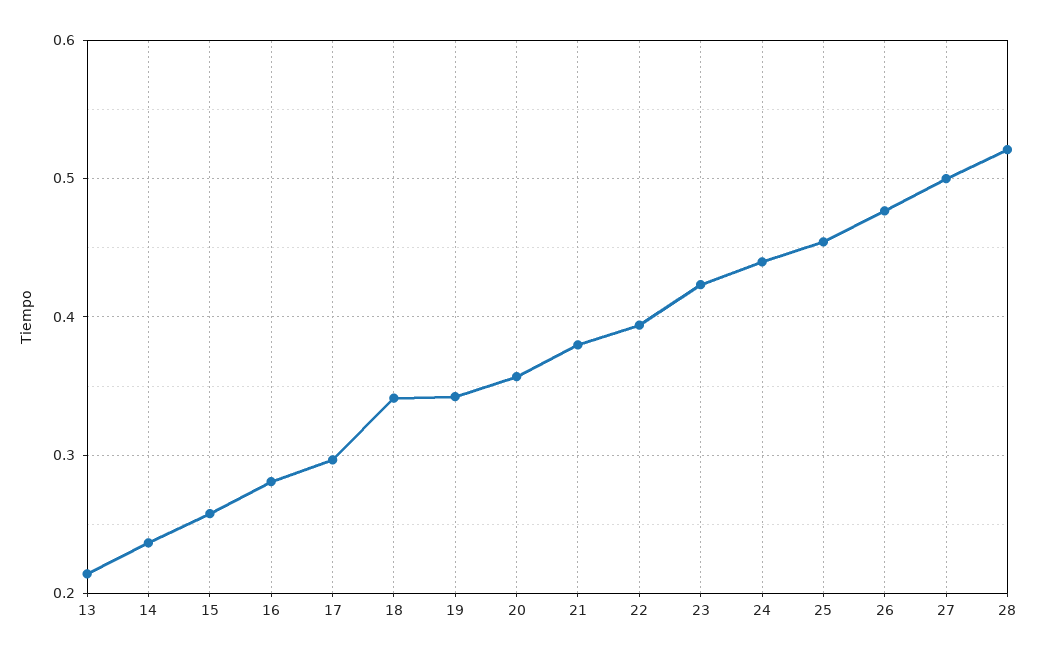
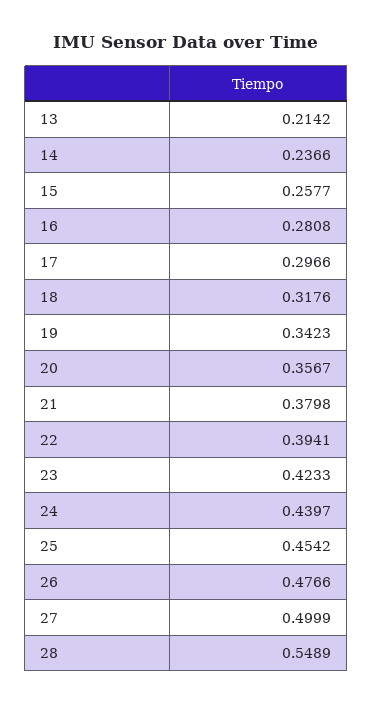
18: 0.34 -> 0.3176
28: 0.52 -> 0.5489

